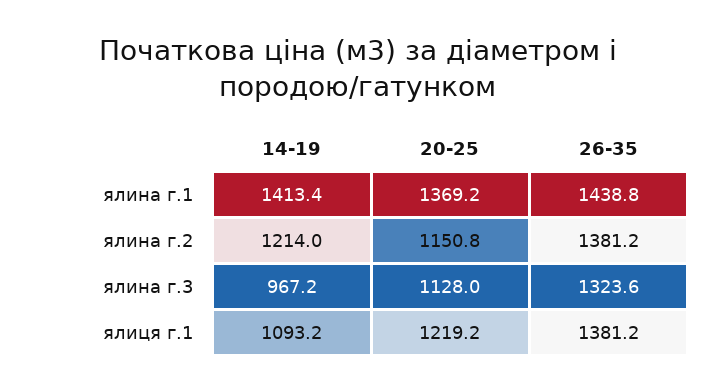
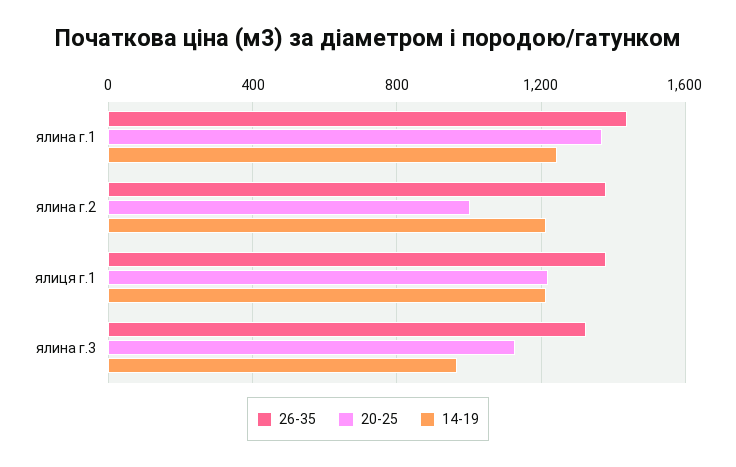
14-19, ялина г.1: 1413.4 -> 1250
20-25, ялина г.2: 1150.8 -> 1000
14-19, ялиця г.1: 1093.2 -> 1200

